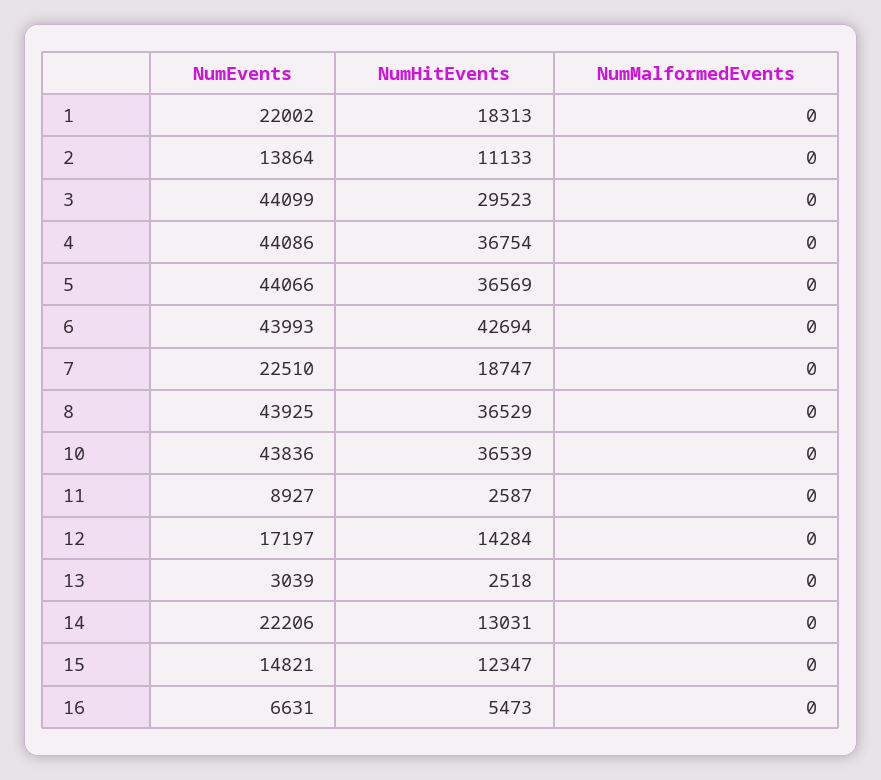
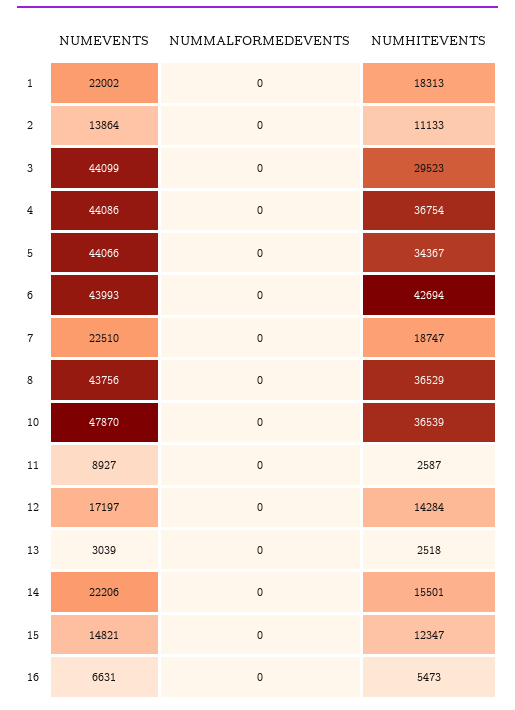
NumHitEvents, 5: 36569 -> 34367
NumEvents, 8: 43925 -> 43756
NumEvents, 10: 43836 -> 47870
NumHitEvents, 14: 13031 -> 15501

